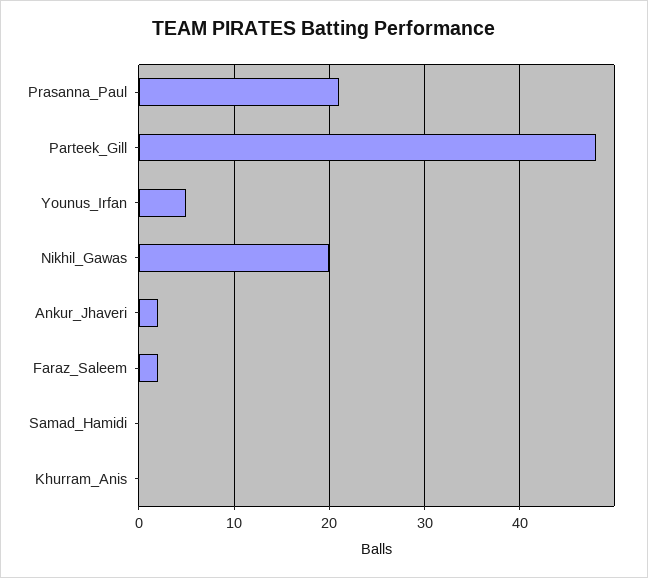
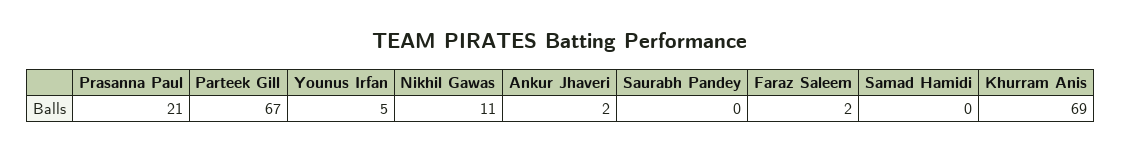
Parteek_Gill: 48 -> 67
Nikhil_Gawas: 20 -> 11
Khurram_Anis: 0 -> 69
Saurabh Pandey: none -> 0

